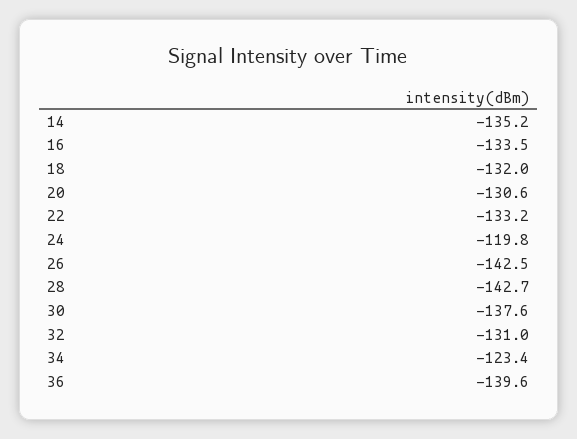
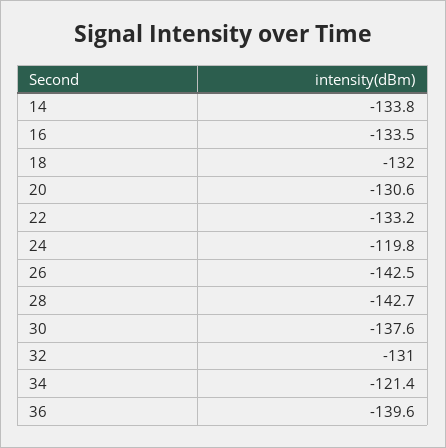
14: -135.2 -> -133.8
34: -123.4 -> -121.4

